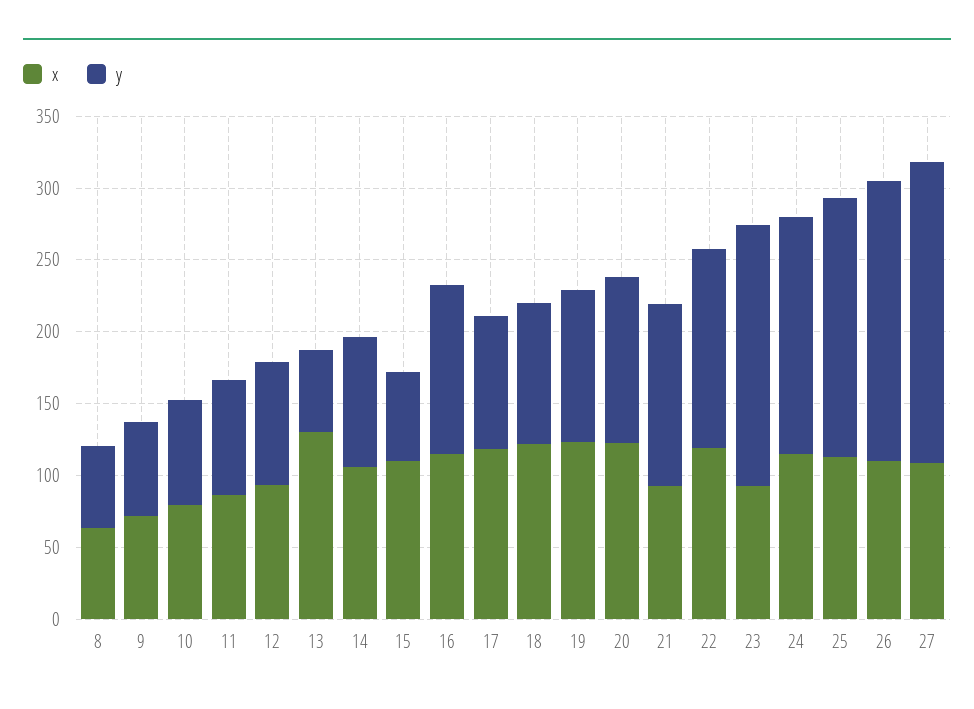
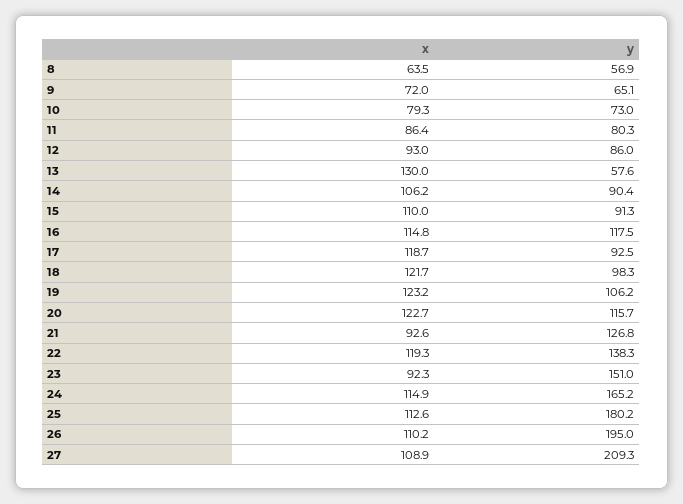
y, 15: 60 -> 91.3
y, 23: 180 -> 151

